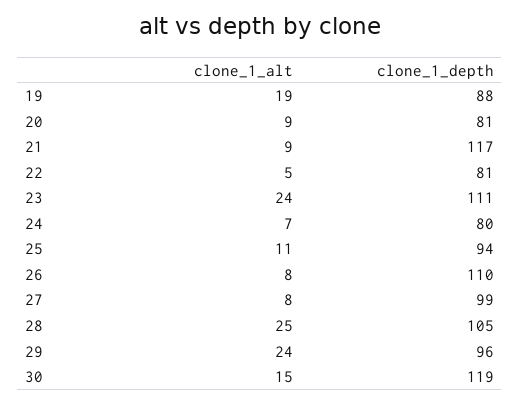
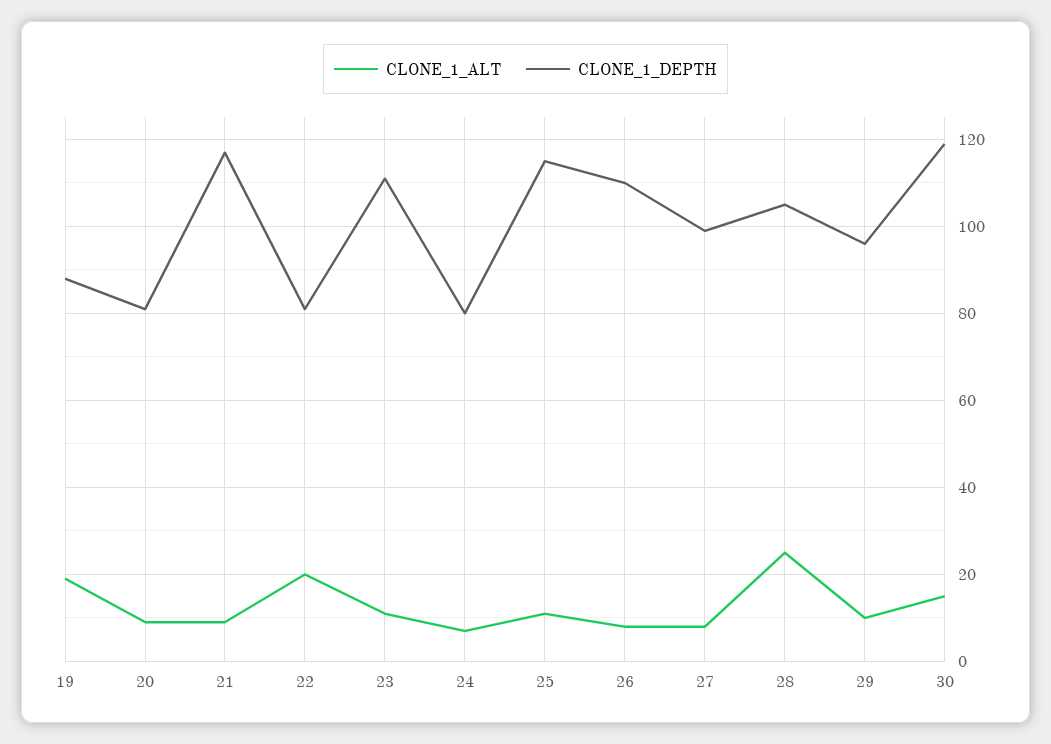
clone_1_alt, 22: 5 -> 20
clone_1_alt, 23: 24 -> 10
clone_1_depth, 25: 94 -> 115
clone_1_alt, 29: 24 -> 10

